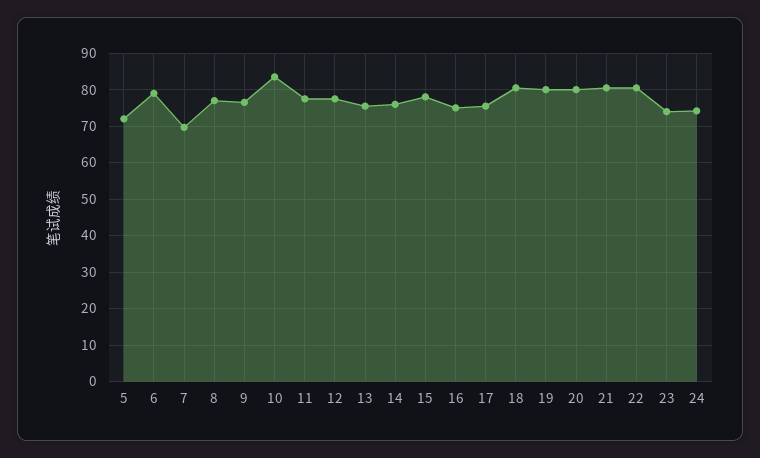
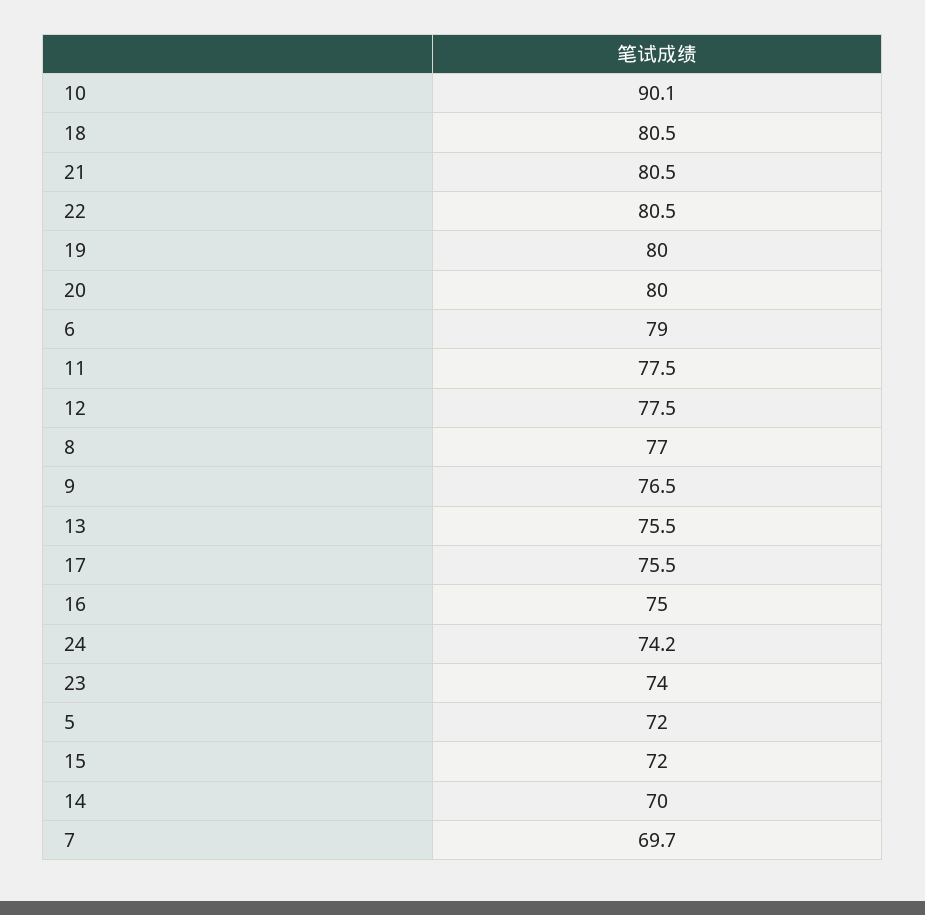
10: 84 -> 90.1
14: 76 -> 70
15: 78 -> 72

